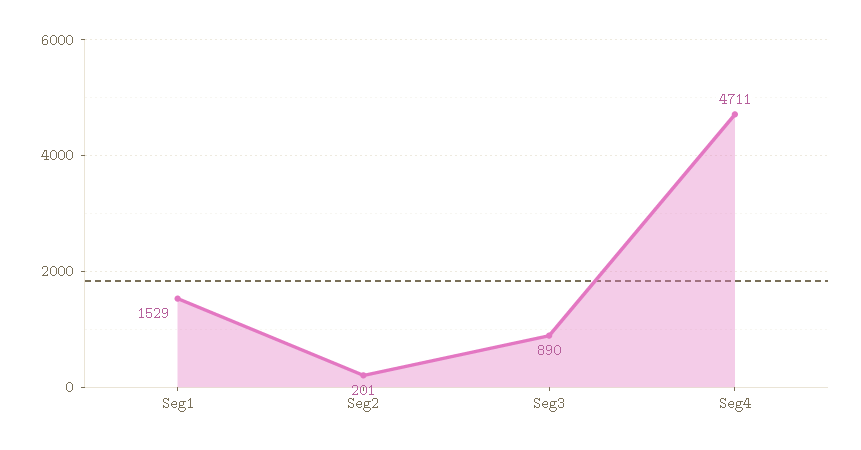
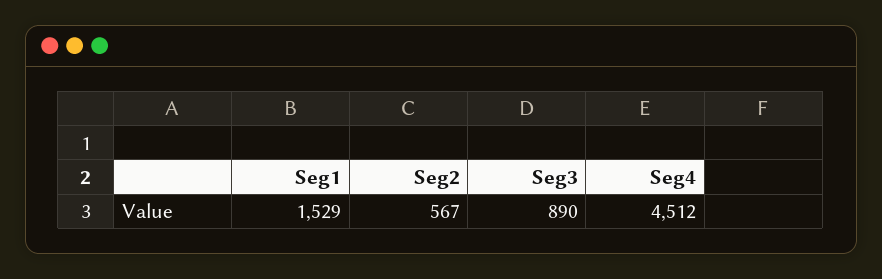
Seg2: 201 -> 567
Seg4: 4711 -> 4512

